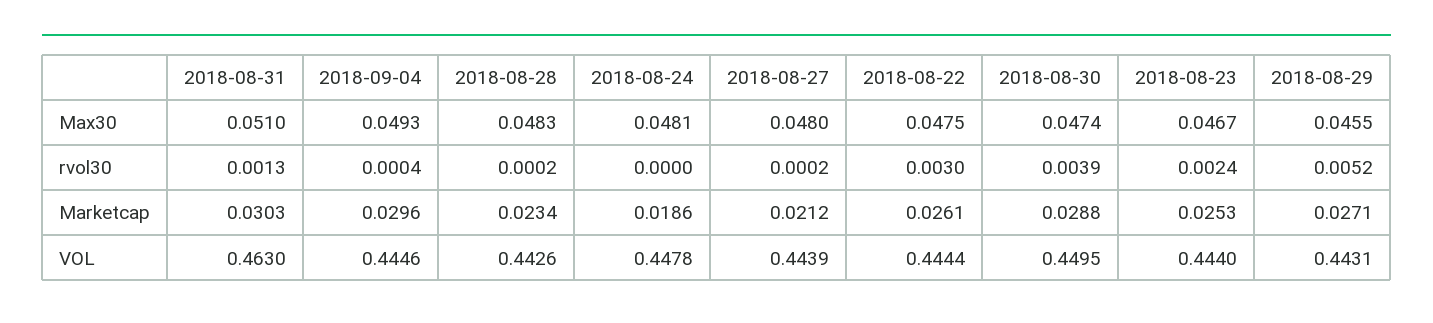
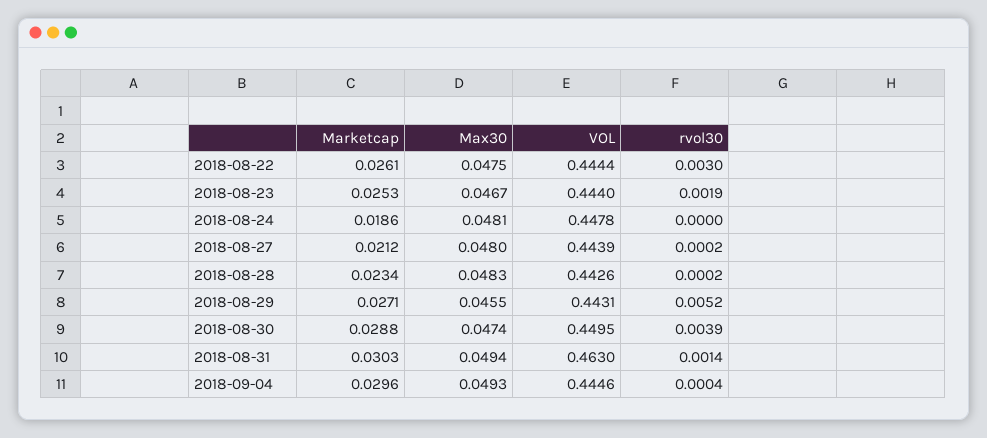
2018-08-31, Max30: 0.051 -> 0.0494
2018-08-31, rvol30: 0.0013 -> 0.0014
2018-08-23, rvol30: 0.0024 -> 0.0019

